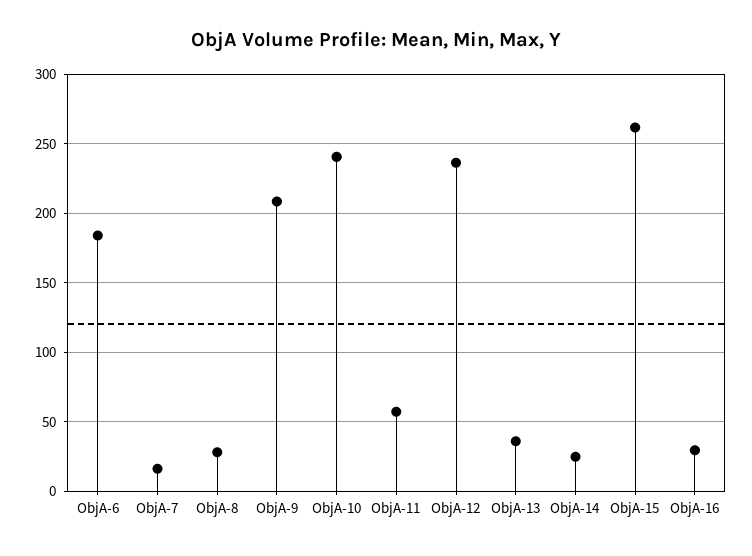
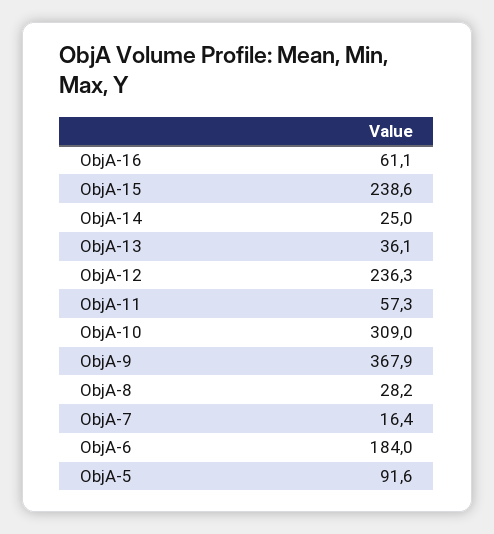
ObjA-9: 210 -> 367.9
ObjA-10: 240 -> 309
ObjA-15: 260 -> 238.6
ObjA-16: 30 -> 61.1
ObjA-5: none -> 91.6

